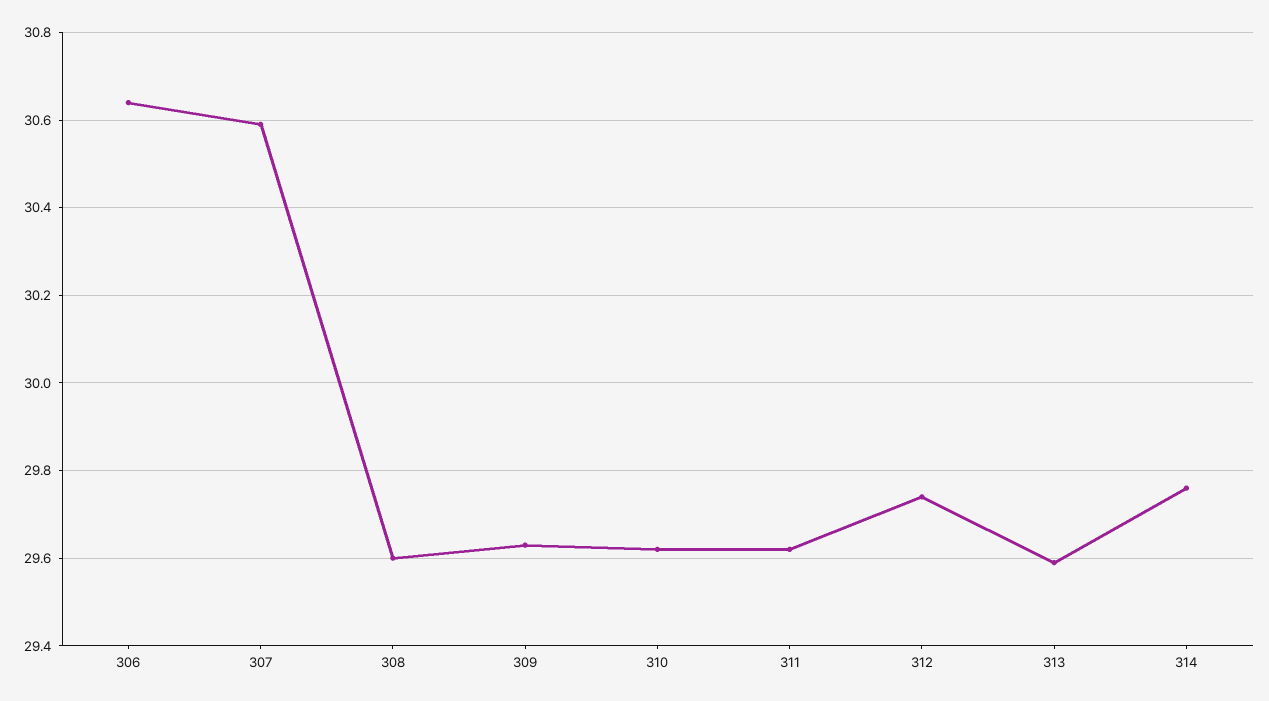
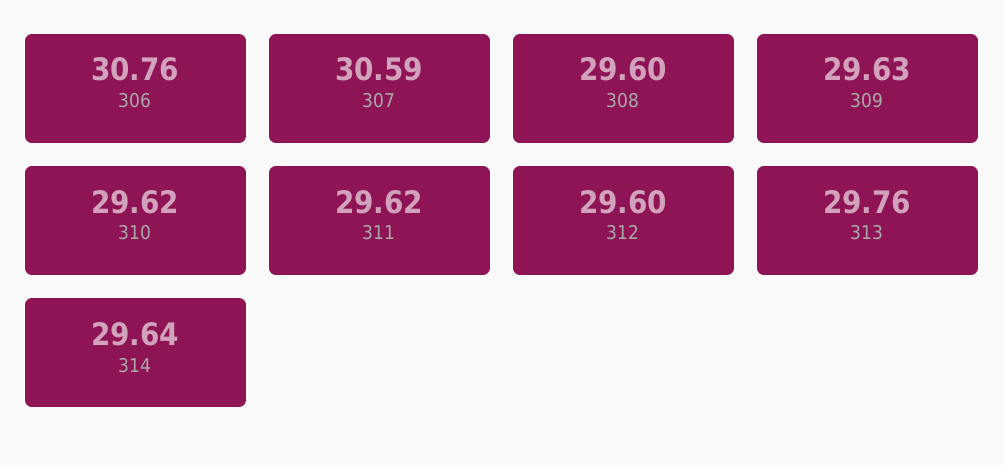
306: 30.65 -> 30.76
312: 29.75 -> 29.6
313: 29.6 -> 29.76
314: 29.75 -> 29.64

